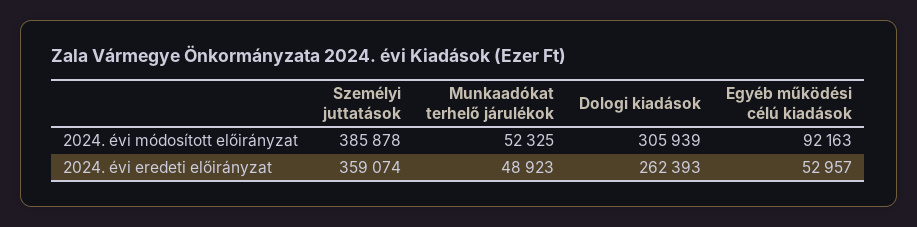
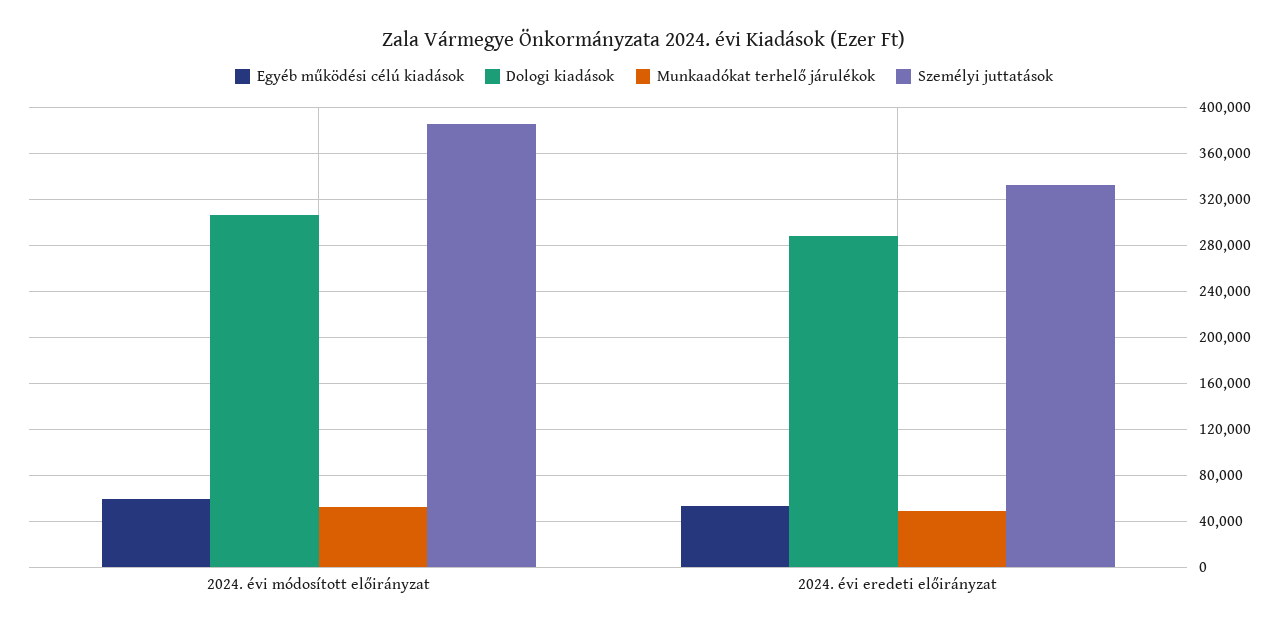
Egyéb működési célú kiadások, 2024. évi módosított előirányzat: 92163 -> 60000
Személyi juttatások, 2024. évi eredeti előirányzat: 359074 -> 330000
Dologi kiadások, 2024. évi eredeti előirányzat: 262393 -> 290000

